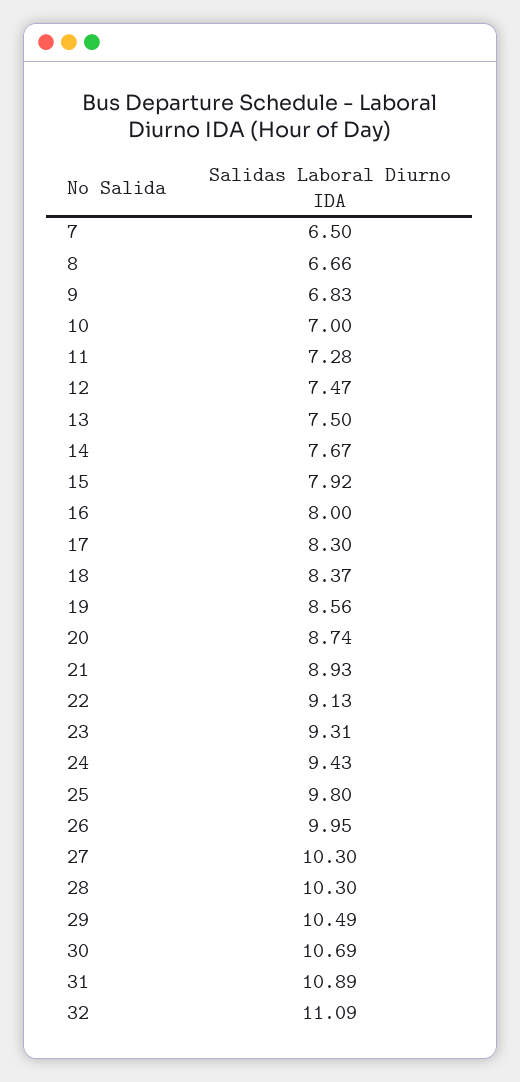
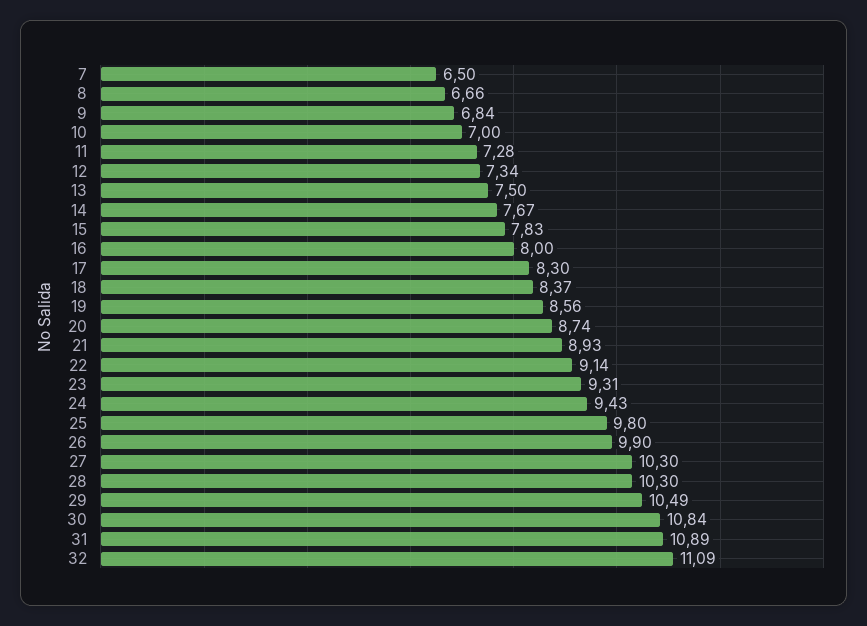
9: 6.83 -> 6.84
12: 7.47 -> 7.34
15: 7.92 -> 7.83
22: 9.13 -> 9.14
26: 9.95 -> 9.9
30: 10.69 -> 10.84

